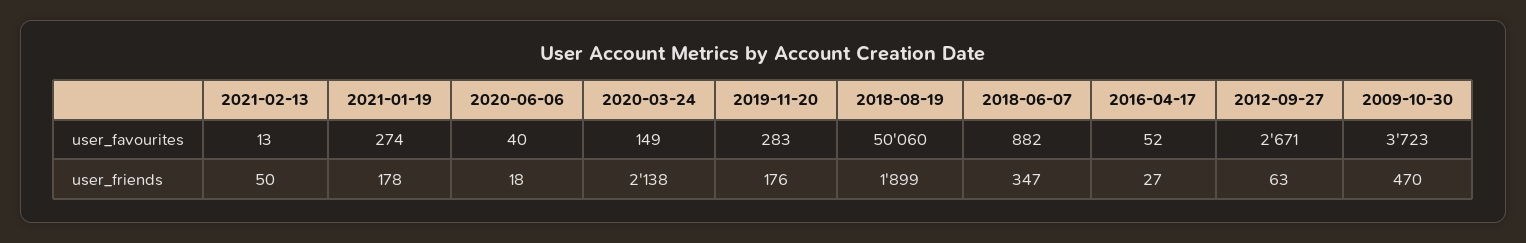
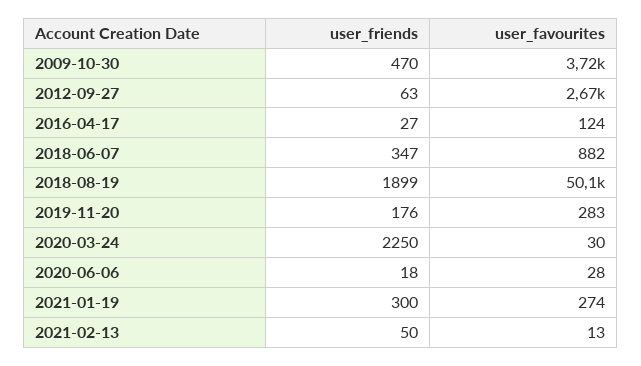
2020-06-06, user_favourites: 40 -> 28
2020-03-24, user_favourites: 149 -> 30
2016-04-17, user_favourites: 52 -> 124
2021-01-19, user_friends: 178 -> 300
2020-03-24, user_friends: 2138 -> 2250

